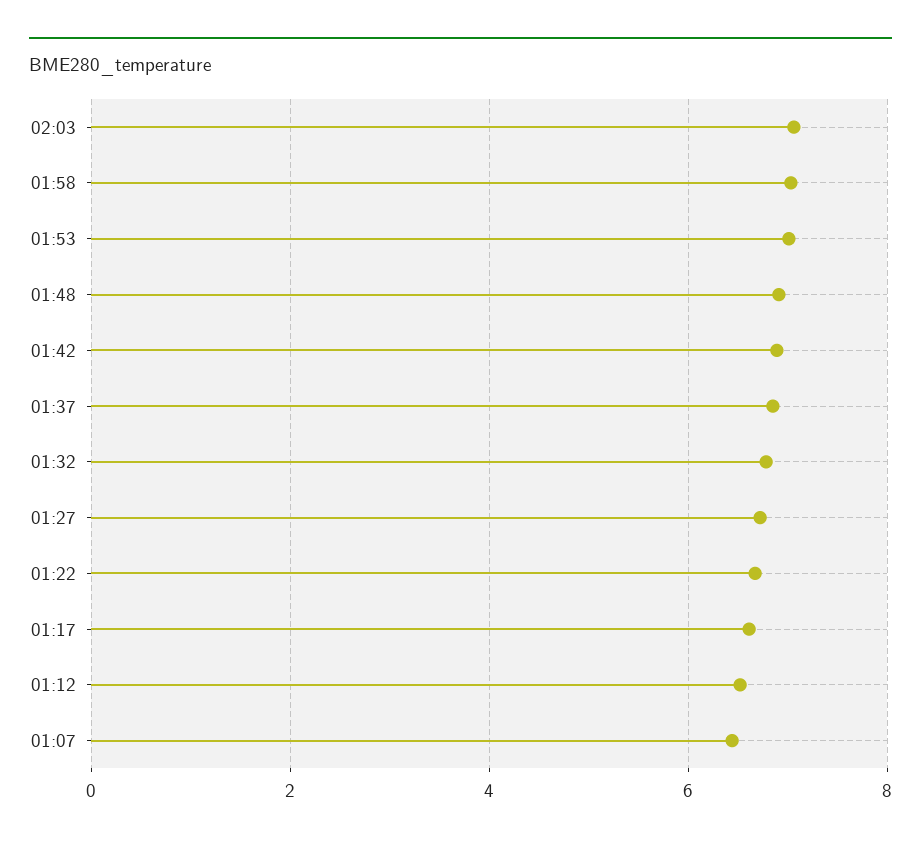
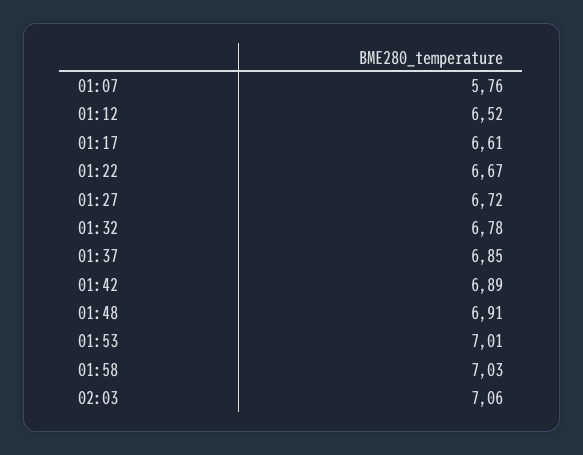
01:07: 6.4 -> 5.76

